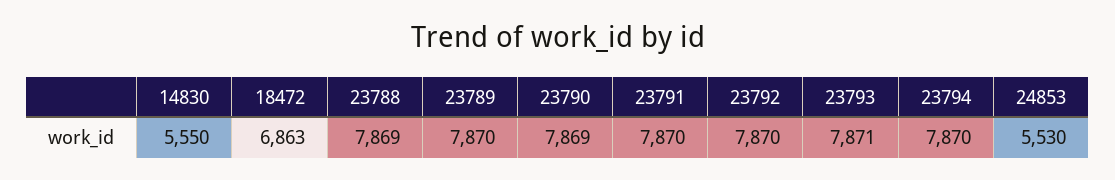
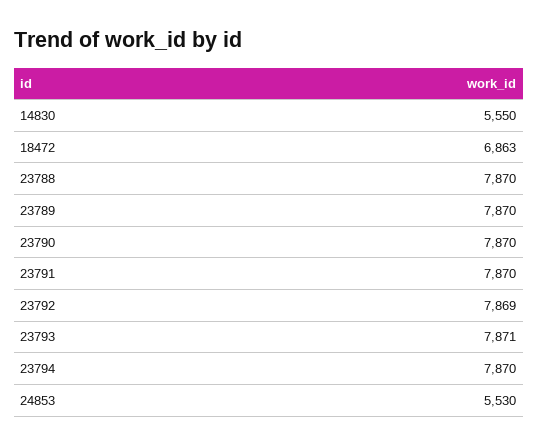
23788: 7869 -> 7870
23790: 7869 -> 7870
23792: 7870 -> 7869

